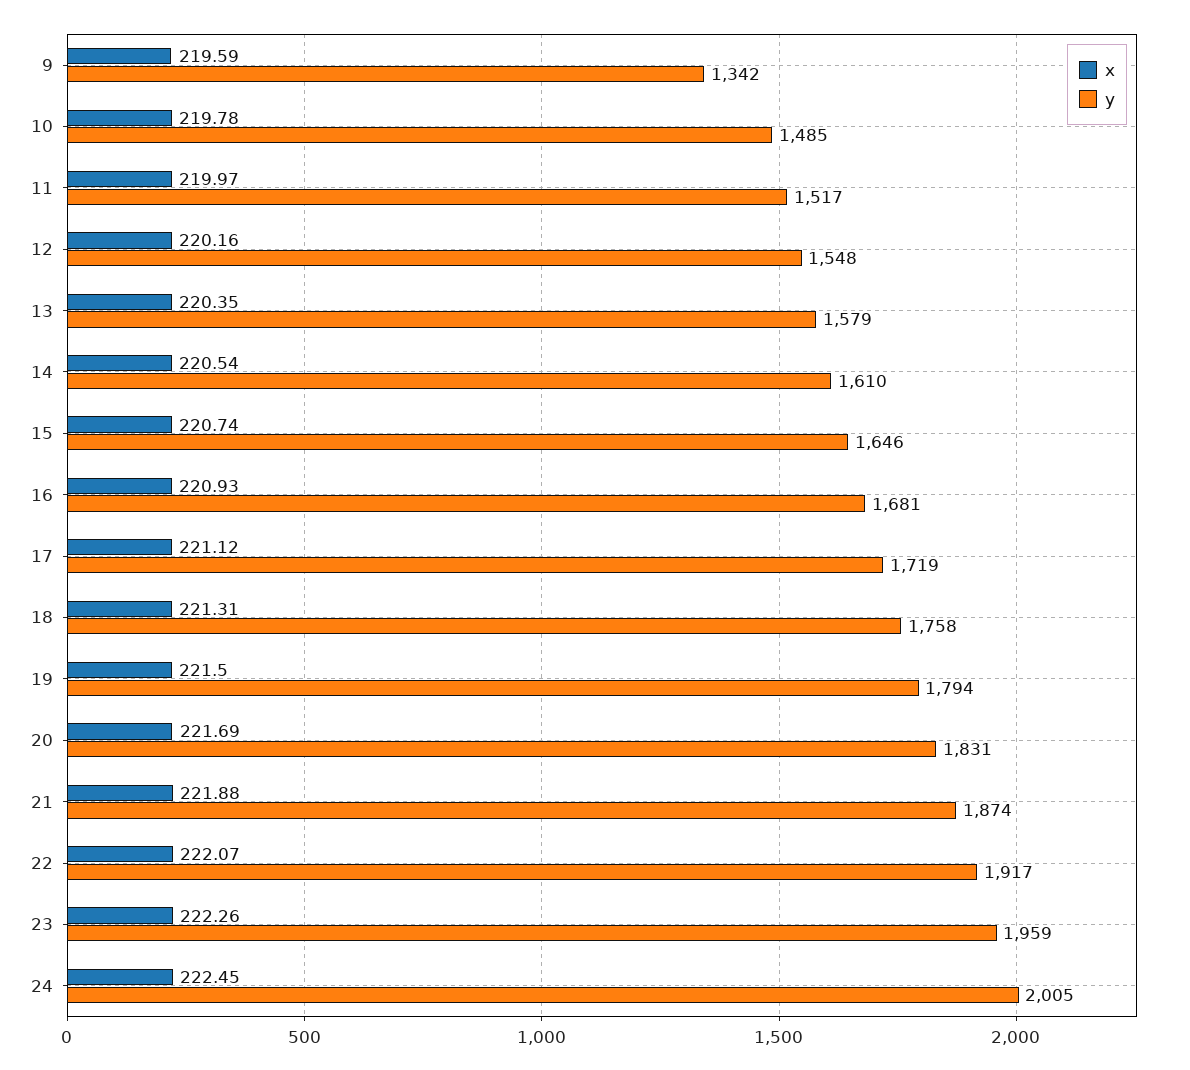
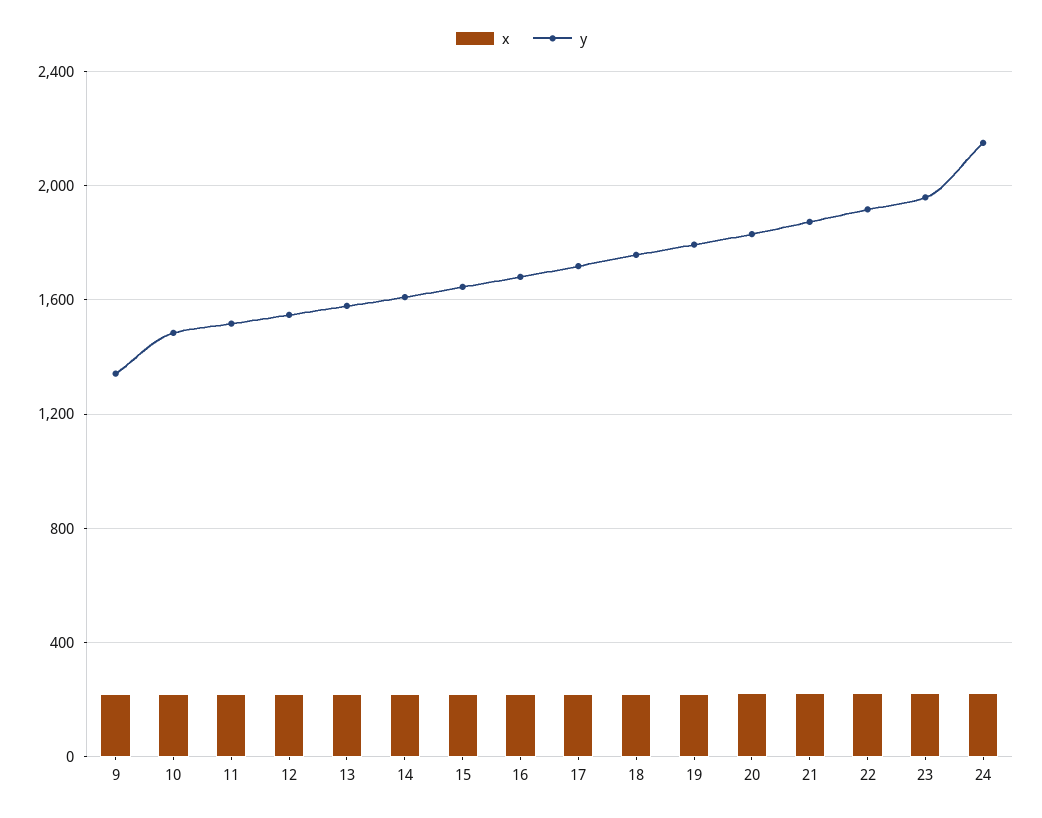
y, 24: 2005 -> 2150

